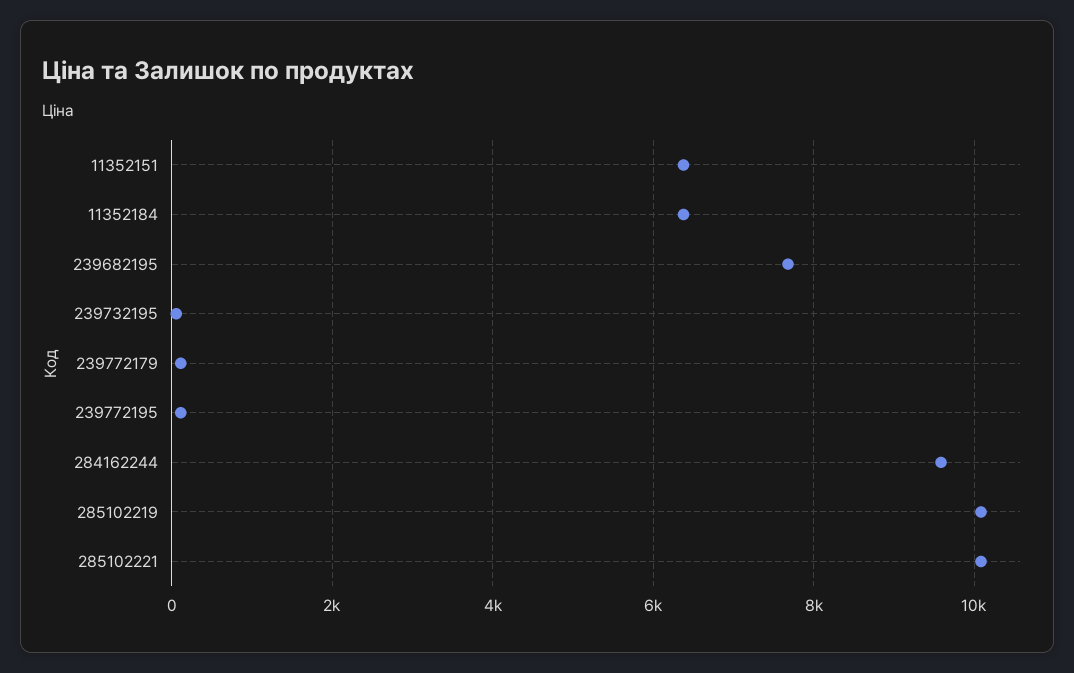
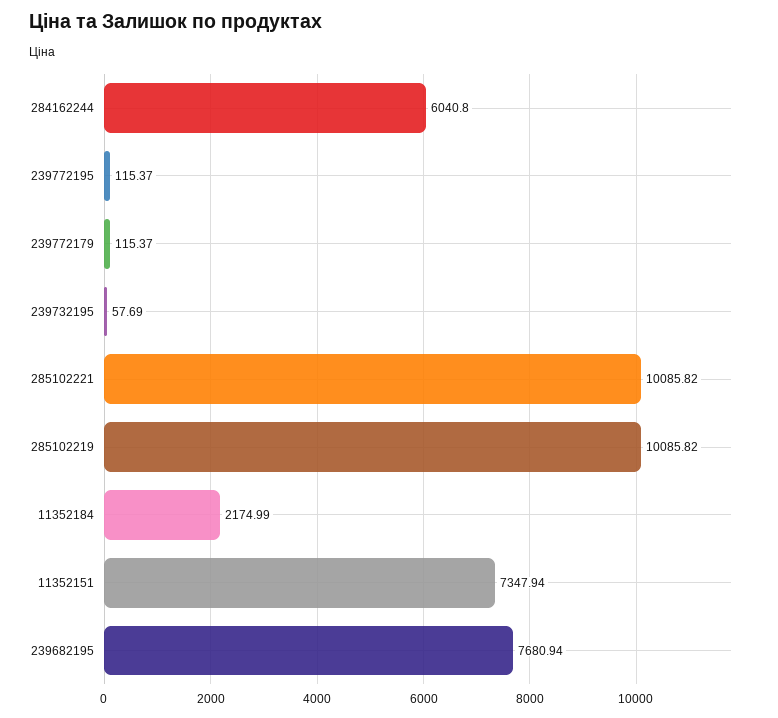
11352151: 6400 -> 7347.94
11352184: 6400 -> 2174.99
284162244: 9600 -> 6040.8

